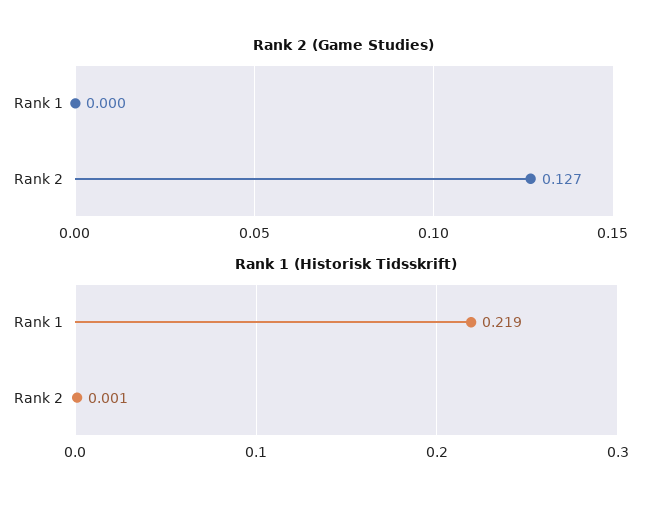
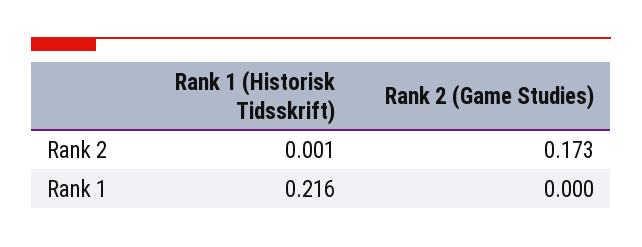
Rank 2 (Game Studies), Rank 2: 0.127 -> 0.173
Rank 1 (Historisk Tidsskrift), Rank 1: 0.219 -> 0.216

